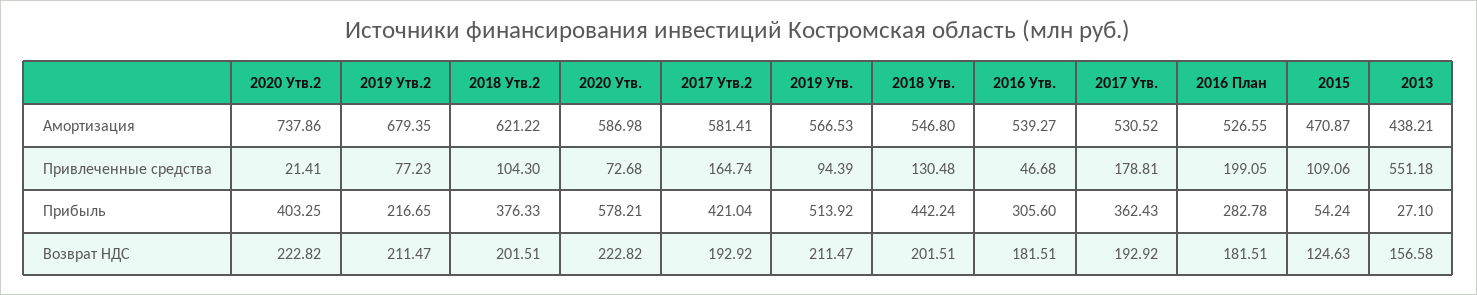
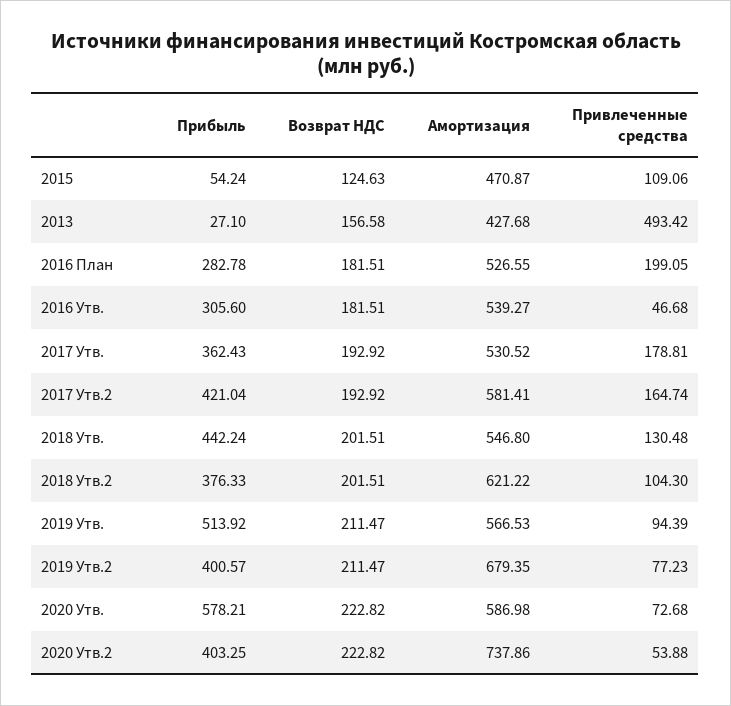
2013, Амортизация: 438.21 -> 427.68
2020 Утв.2, Привлеченные средства: 21.41 -> 53.88
2013, Привлеченные средства: 551.18 -> 493.42
2019 Утв.2, Прибыль: 216.65 -> 400.57

